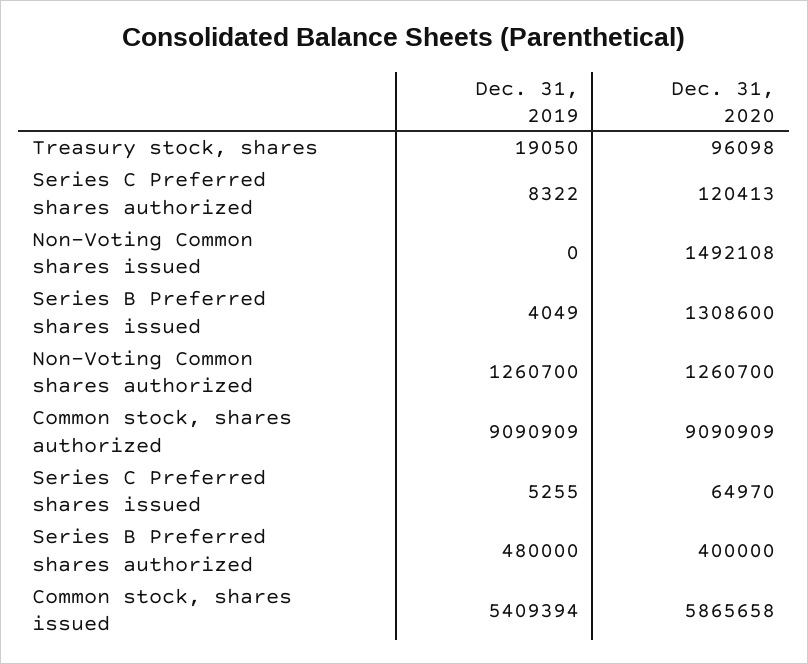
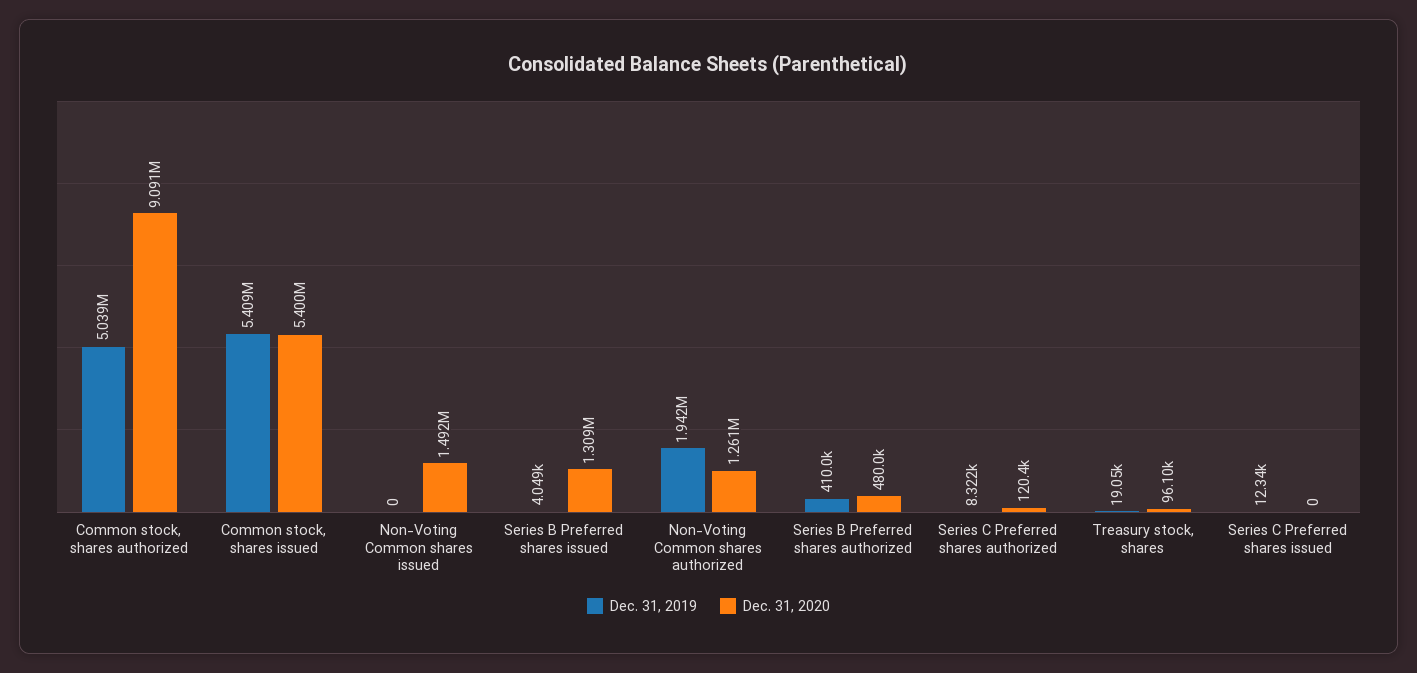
Dec. 31, 2019, Non-Voting Common shares authorized: 1260700 -> 1942000
Dec. 31, 2019, Common stock, shares authorized: 9090909 -> 5039000
Dec. 31, 2019, Series C Preferred shares issued: 5255 -> 12340
Dec. 31, 2020, Series C Preferred shares issued: 64970 -> 0
Dec. 31, 2019, Series B Preferred shares authorized: 480000 -> 410000
Dec. 31, 2020, Series B Preferred shares authorized: 400000 -> 480000
Dec. 31, 2020, Common stock, shares issued: 5865658 -> 5400000

